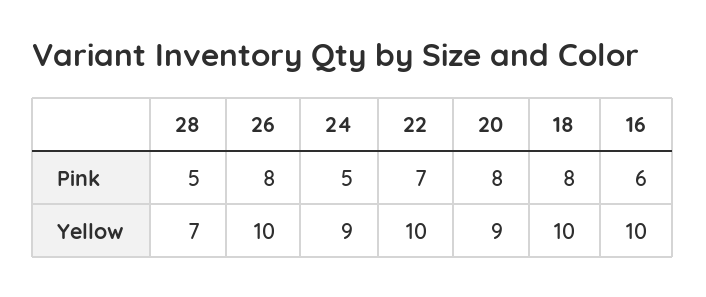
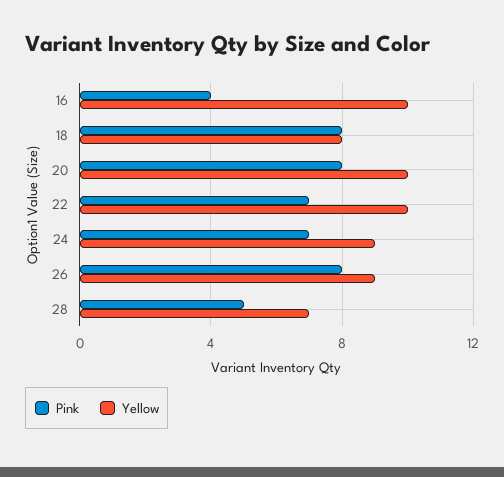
Pink, 24: 5 -> 7
Pink, 16: 6 -> 4
Yellow, 26: 10 -> 9
Yellow, 20: 9 -> 10
Yellow, 18: 10 -> 8

